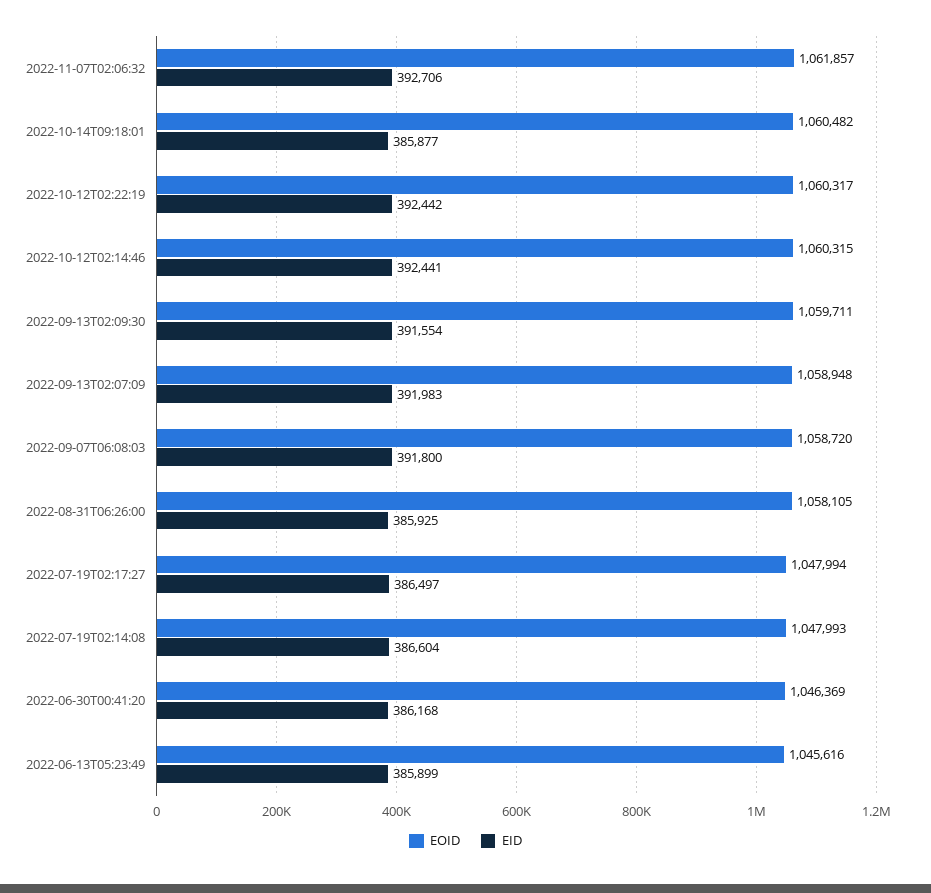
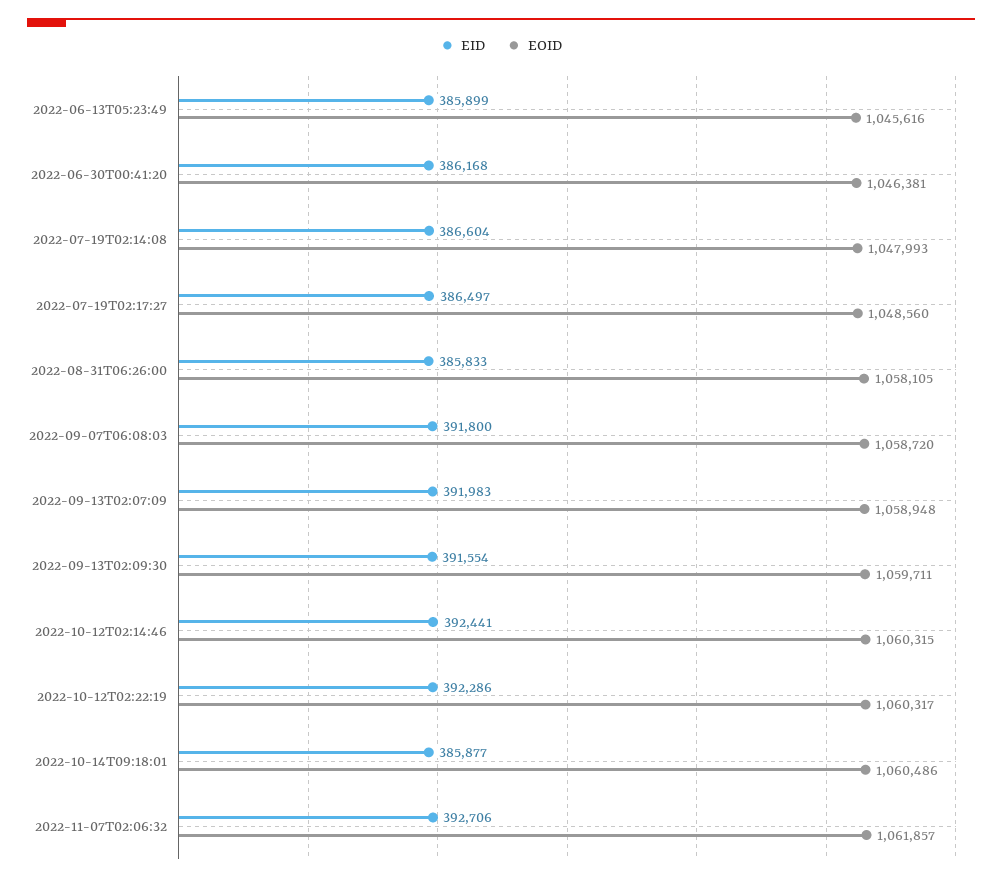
EOID, 2022-10-14T09:18:01: 1060482 -> 1060486
EID, 2022-10-12T02:22:19: 392442 -> 392286
EID, 2022-08-31T06:26:00: 385925 -> 385833
EOID, 2022-07-19T02:17:27: 1047994 -> 1048560
EOID, 2022-06-30T00:41:20: 1046369 -> 1046381

